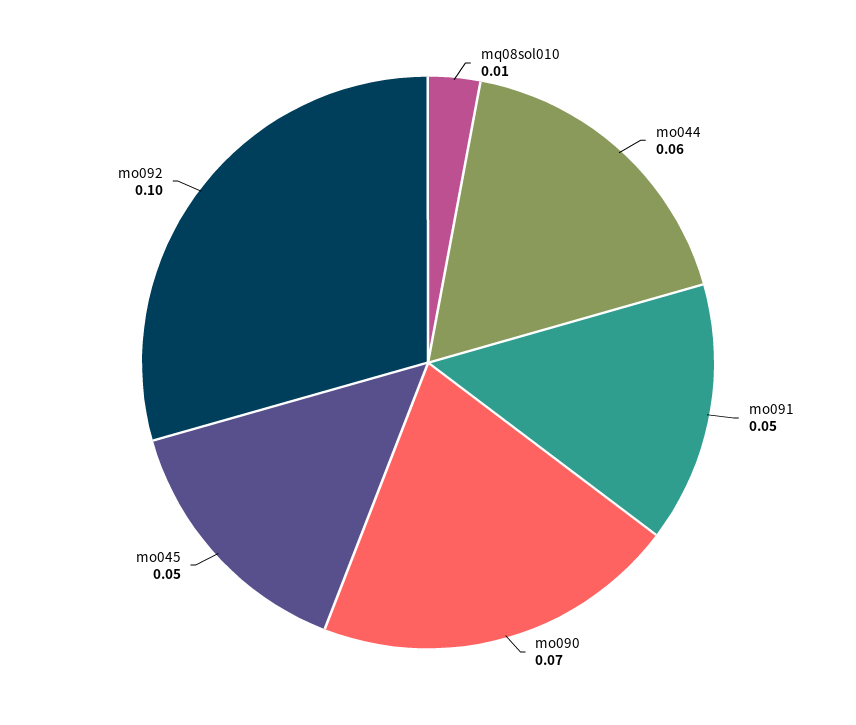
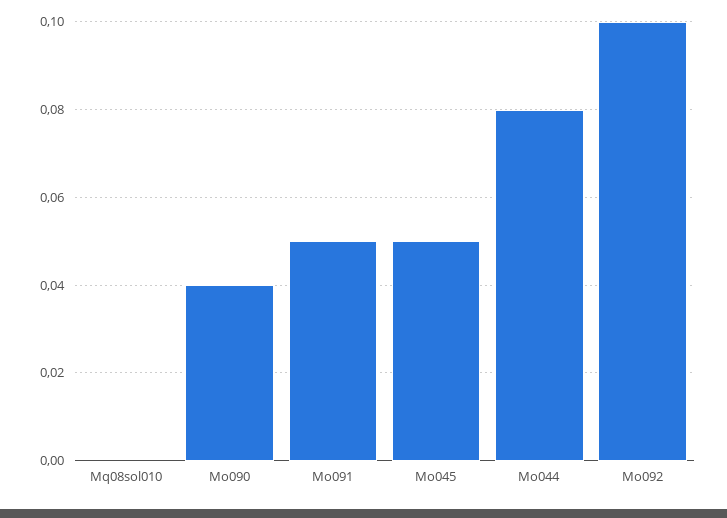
mq08sol010: 0.01 -> 0
mo044: 0.06 -> 0.08
mo090: 0.07 -> 0.04

